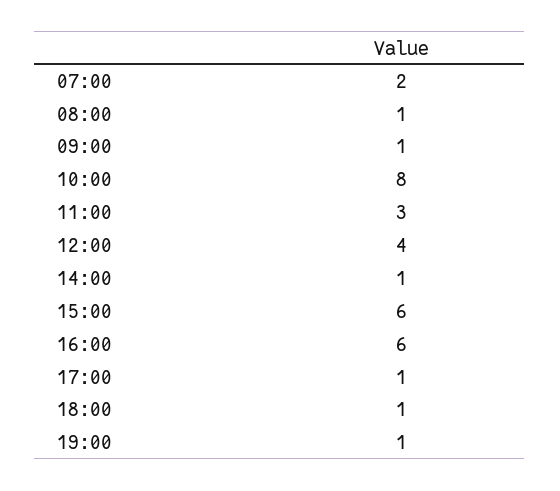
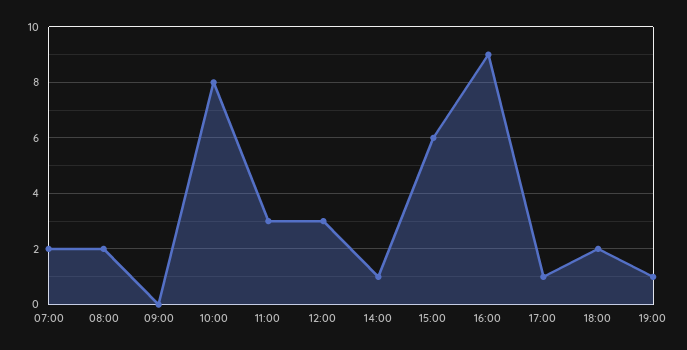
08:00: 1 -> 2
09:00: 1 -> 0
12:00: 4 -> 3
16:00: 6 -> 9
18:00: 1 -> 2

